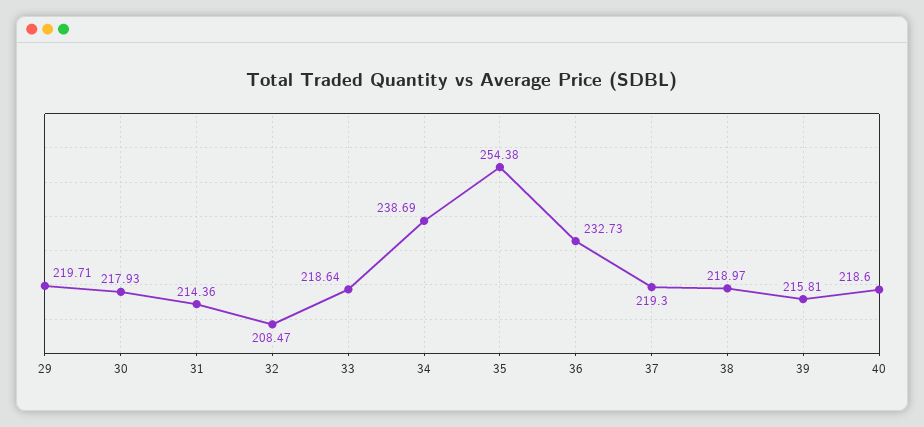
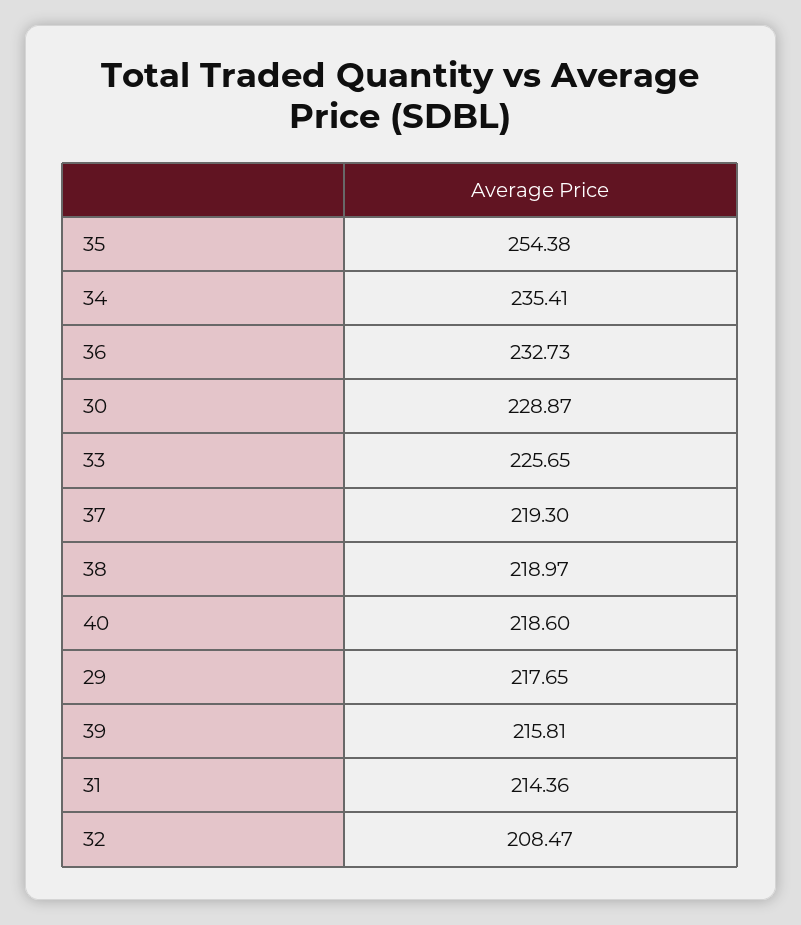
29: 219.71 -> 217.65
30: 217.93 -> 228.87
33: 218.64 -> 225.65
34: 238.69 -> 235.41

